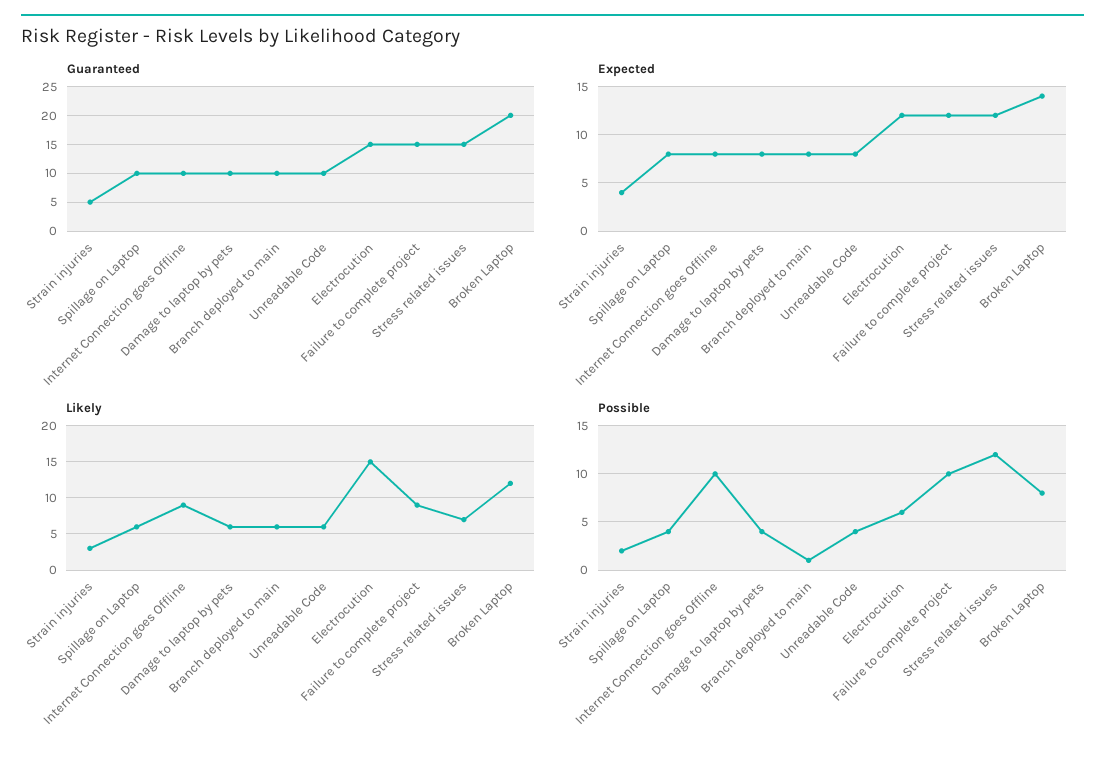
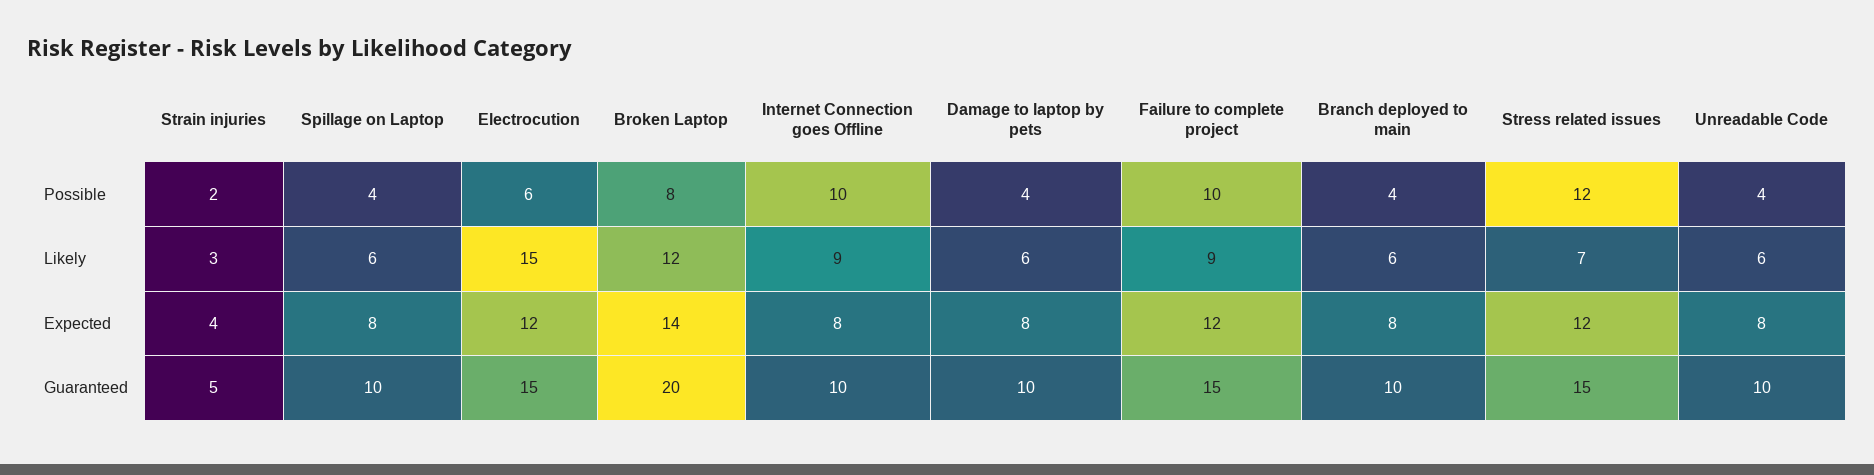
Possible, Branch deployed to main: 1 -> 4

